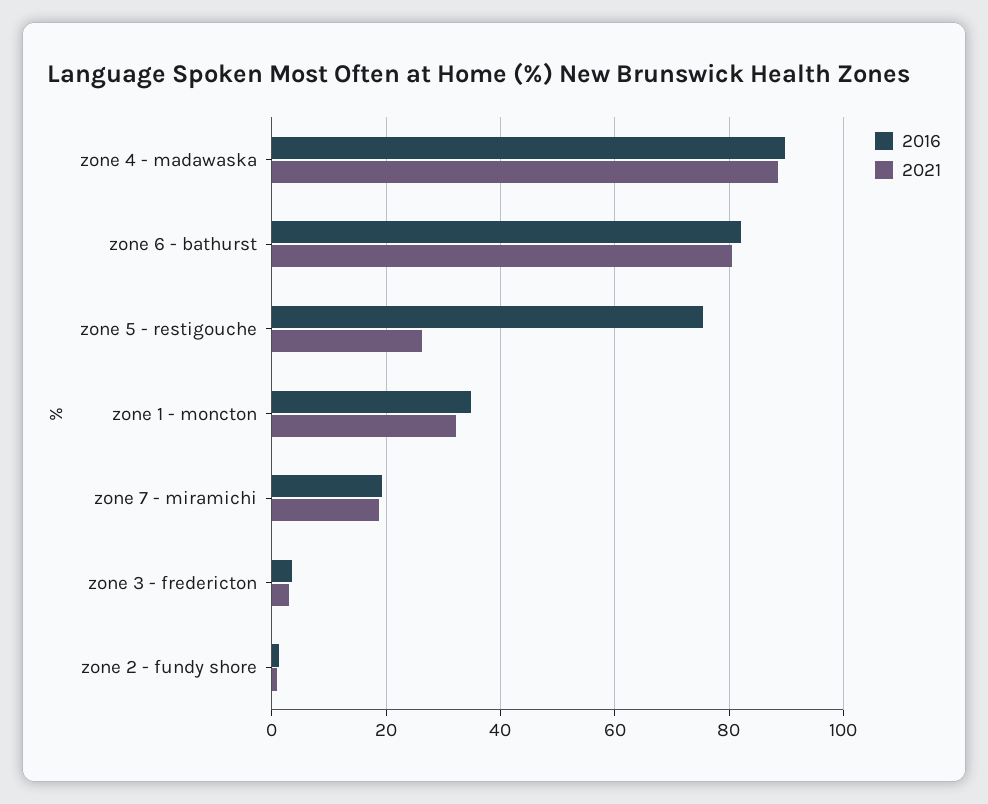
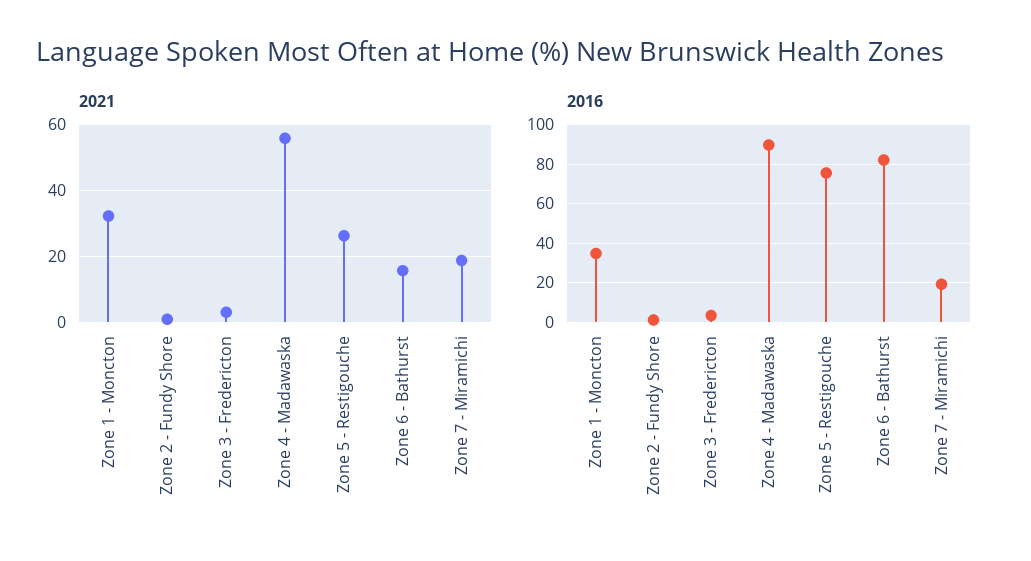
2021, zone 4 - madawaska: 88 -> 56
2021, zone 6 - bathurst: 80 -> 16

